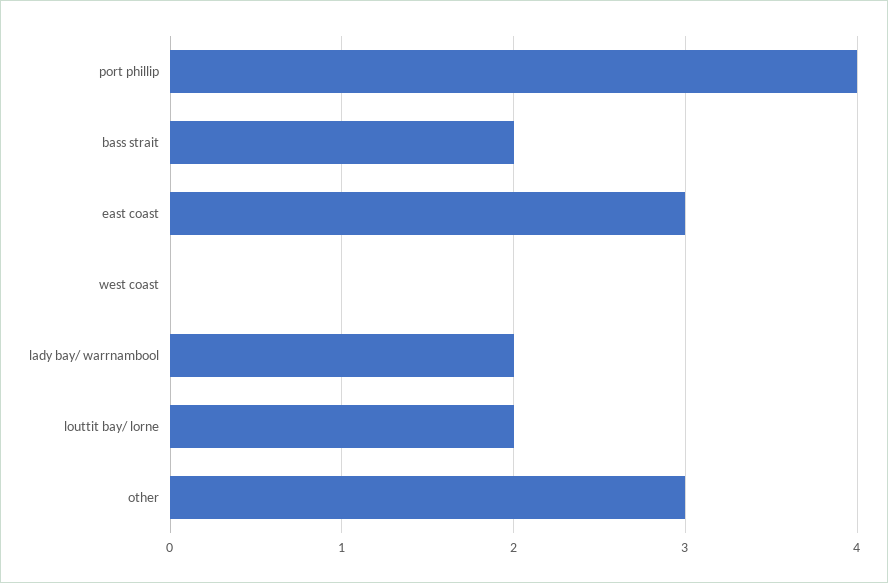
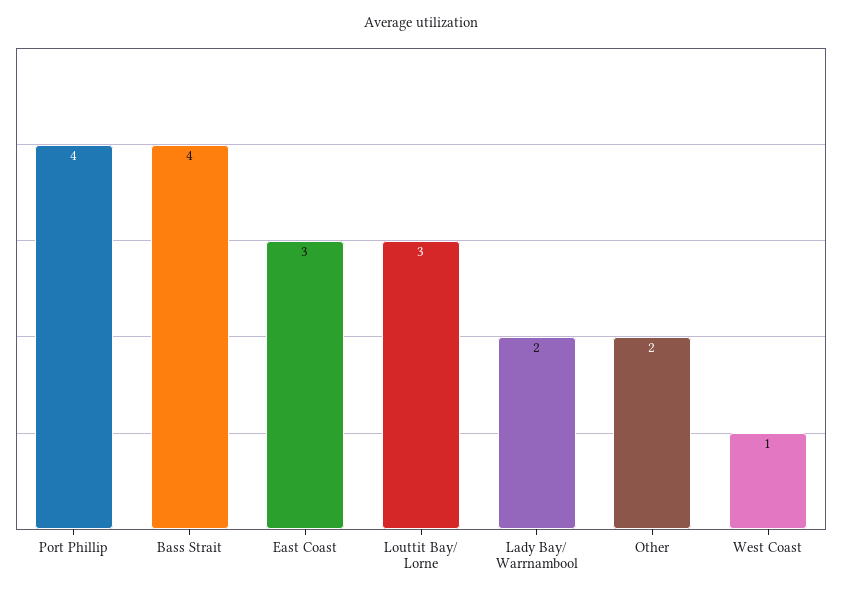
bass strait: 2 -> 4
west coast: 0 -> 1
louttit bay/ lorne: 2 -> 3
other: 3 -> 2

